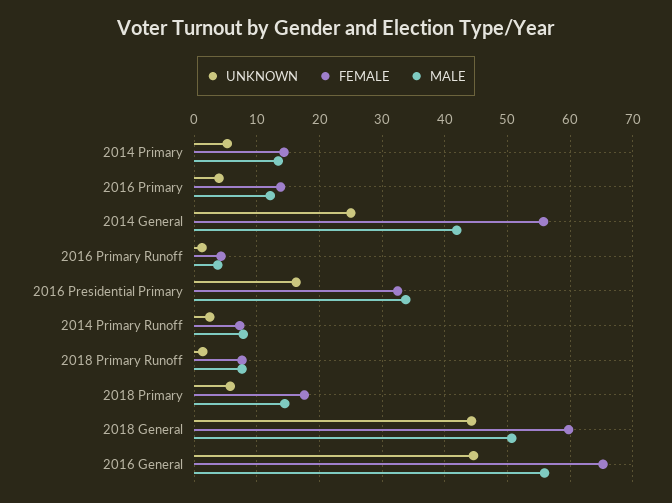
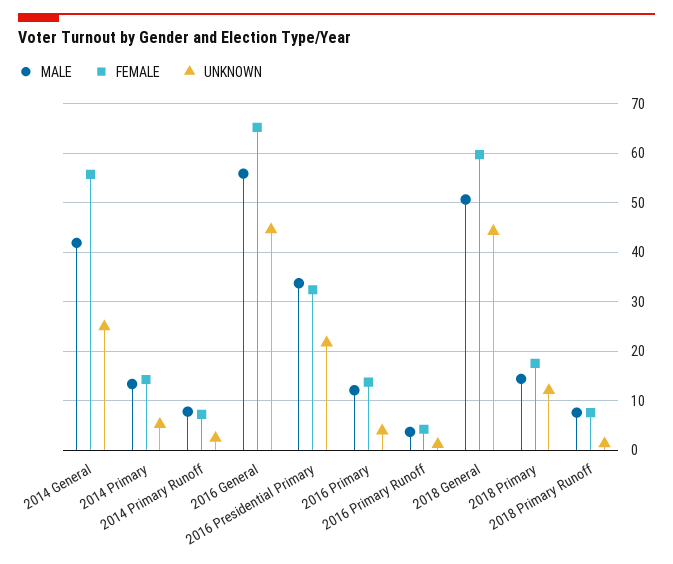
UNKNOWN, 2016 Presidential Primary: 16 -> 22
UNKNOWN, 2018 Primary: 6 -> 12

